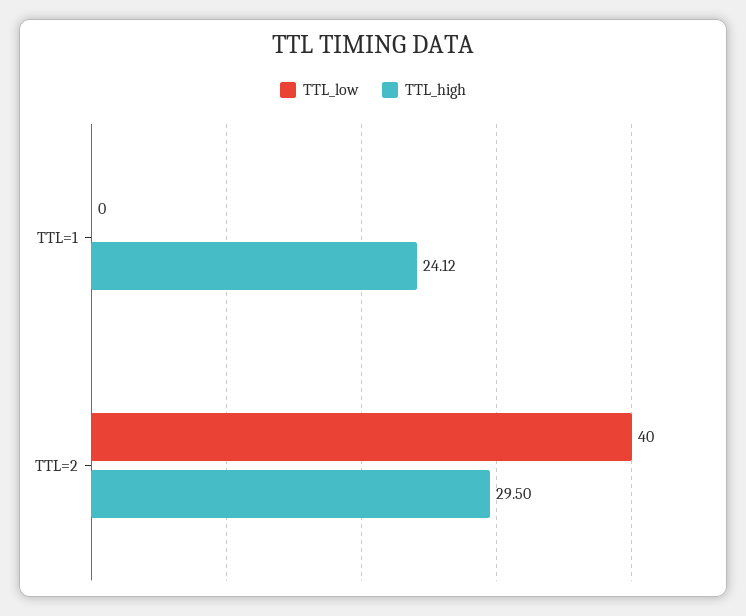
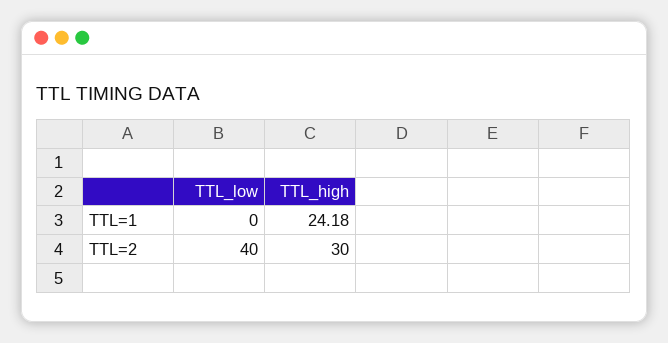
TTL_high, TTL=1: 24.12 -> 24.18
TTL_high, TTL=2: 29.5 -> 30

